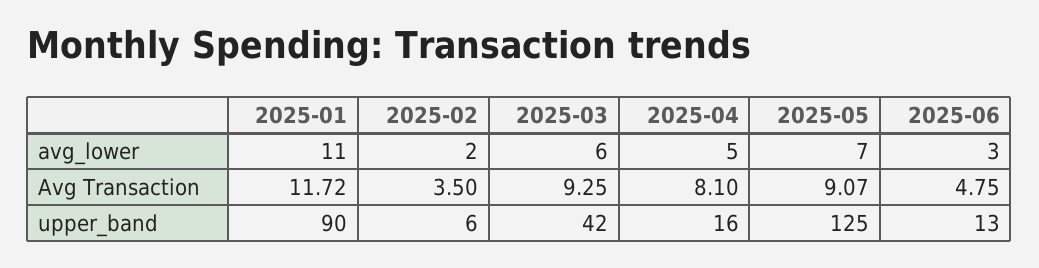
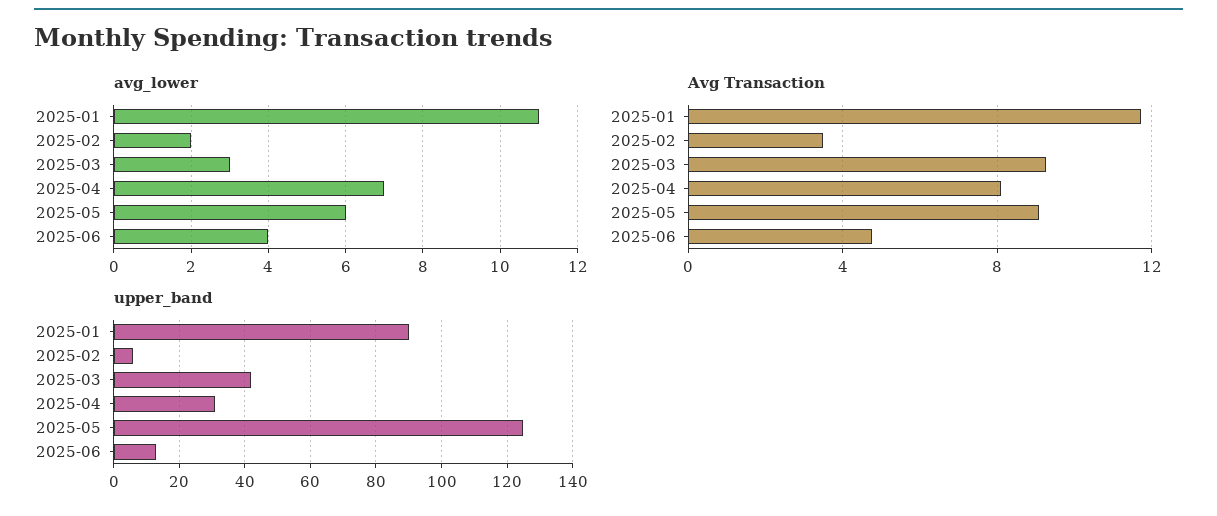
avg_lower, 2025-03: 6 -> 3
avg_lower, 2025-04: 5 -> 7
avg_lower, 2025-05: 7 -> 6
avg_lower, 2025-06: 3 -> 4
upper_band, 2025-04: 16 -> 30

